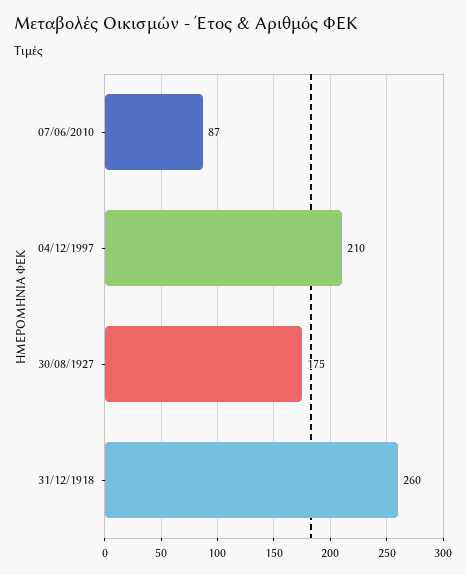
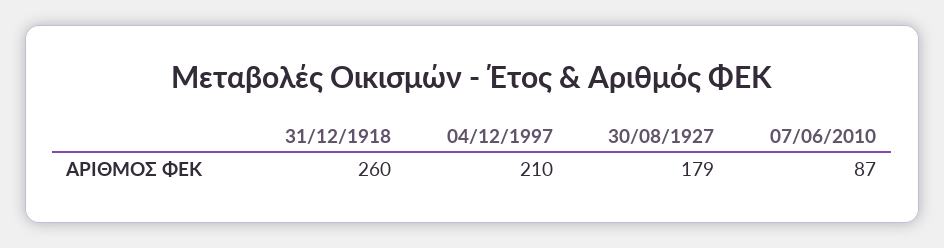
30/08/1927: 175 -> 179

